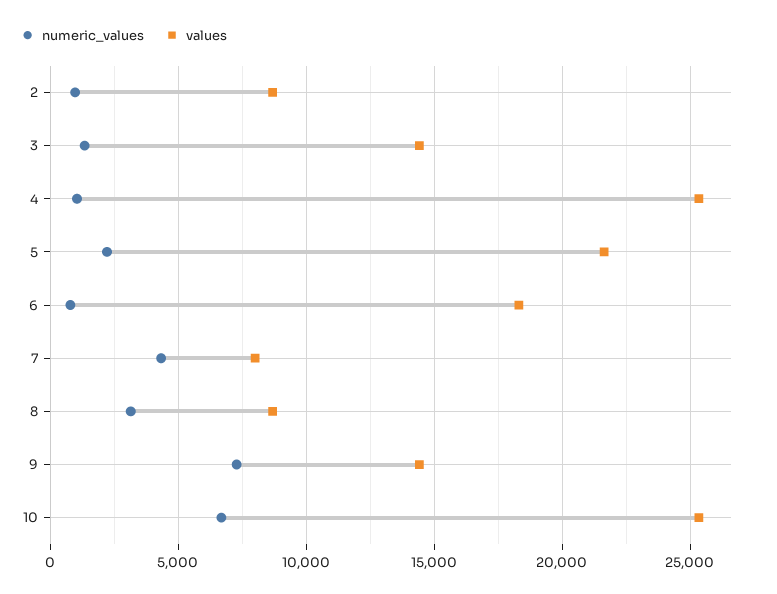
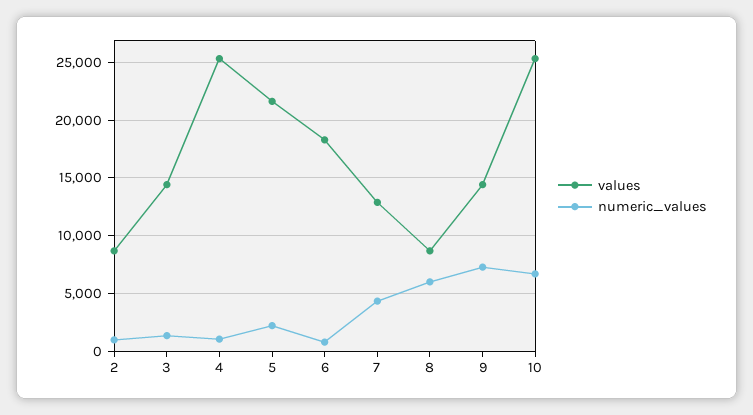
values, 7: 8000 -> 13000
numeric_values, 8: 3000 -> 6000

